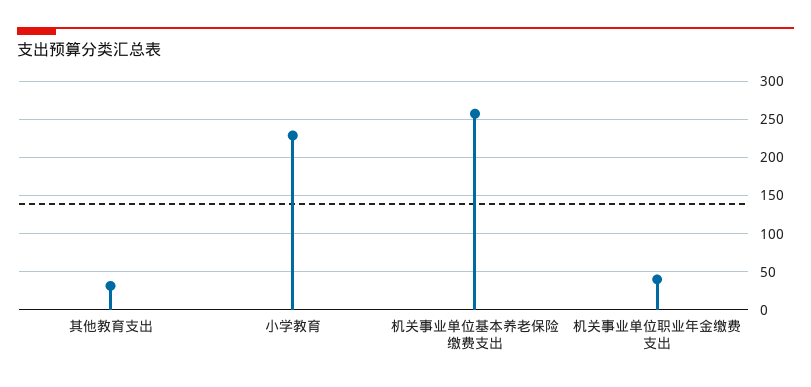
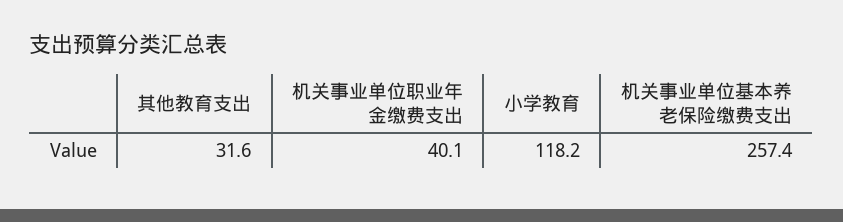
小学教育: 230 -> 118.2

